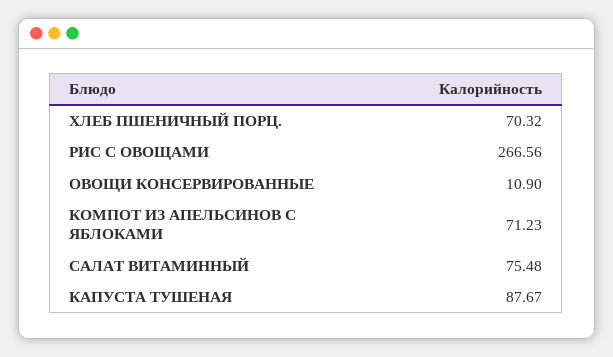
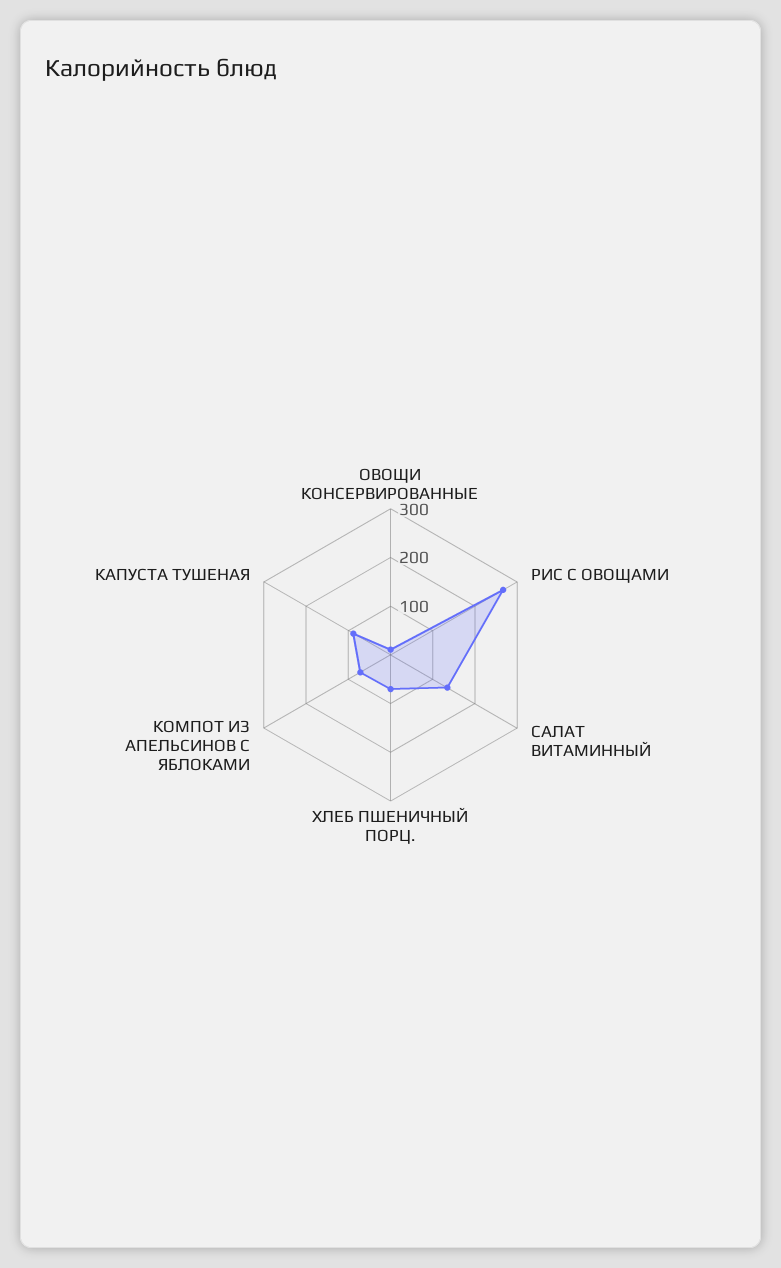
САЛАТ ВИТАМИННЫЙ: 75.48 -> 140

